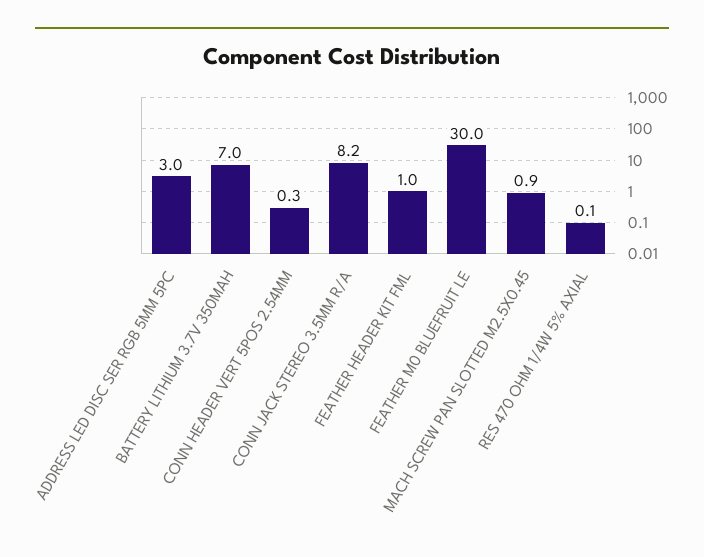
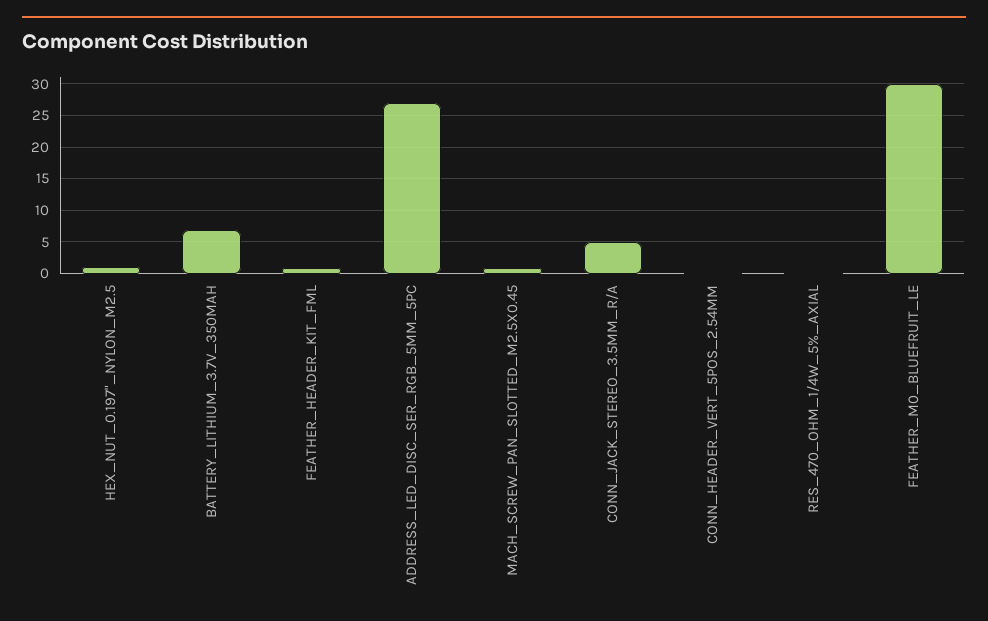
ADDRESS LED DISC SER RGB 5MM 5PC: 3 -> 27
CONN JACK STEREO 3.5MM R/A: 8.2 -> 5
HEX_NUT_0.197"_NYLON_M2.5: none -> 1

